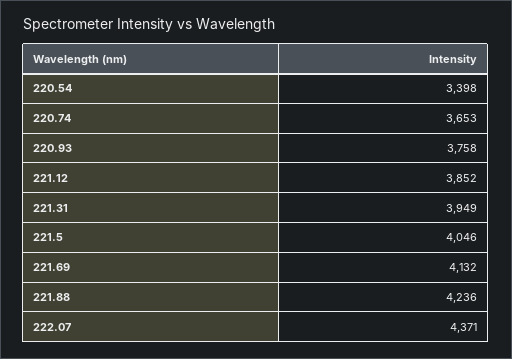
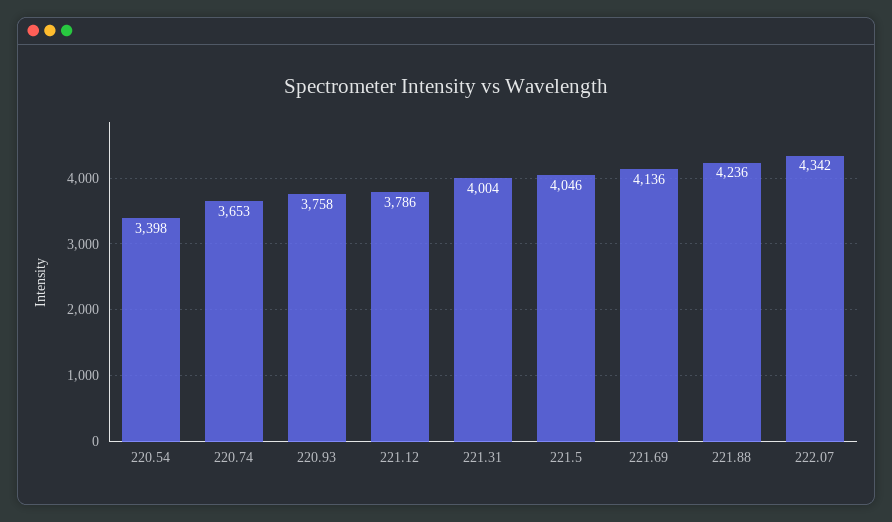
221.12: 3852 -> 3786
221.31: 3949 -> 4004
221.69: 4132 -> 4136
222.07: 4371 -> 4342

